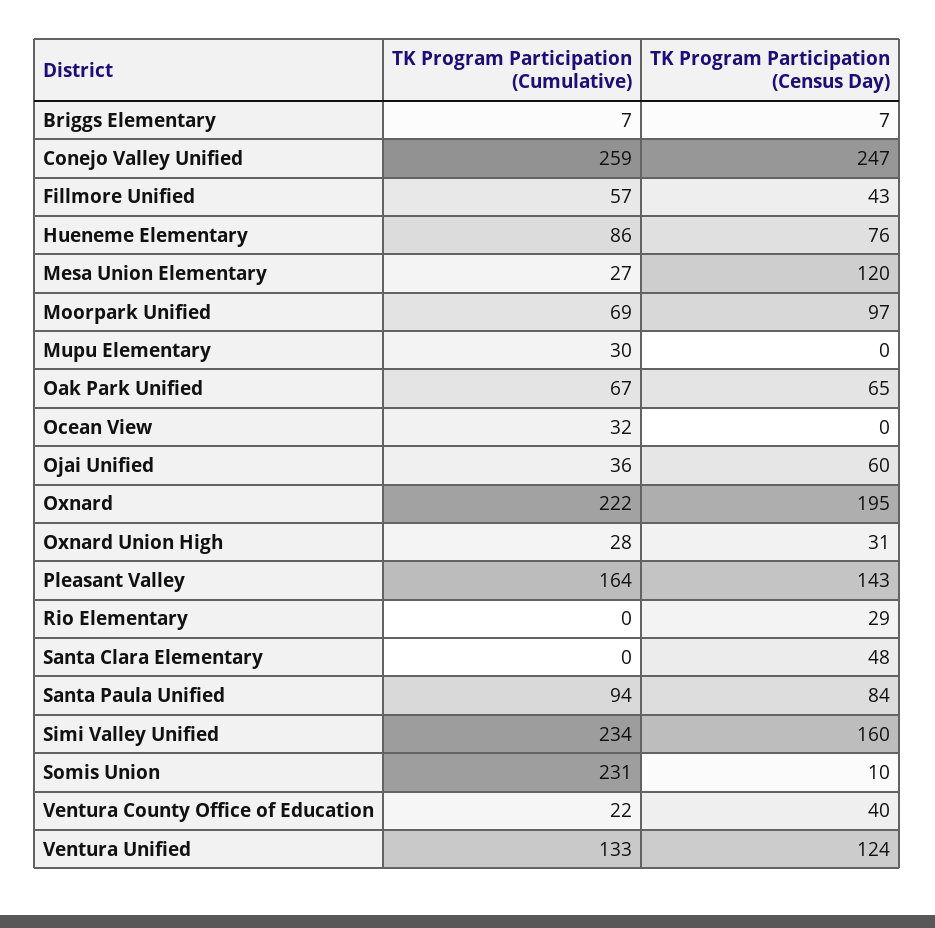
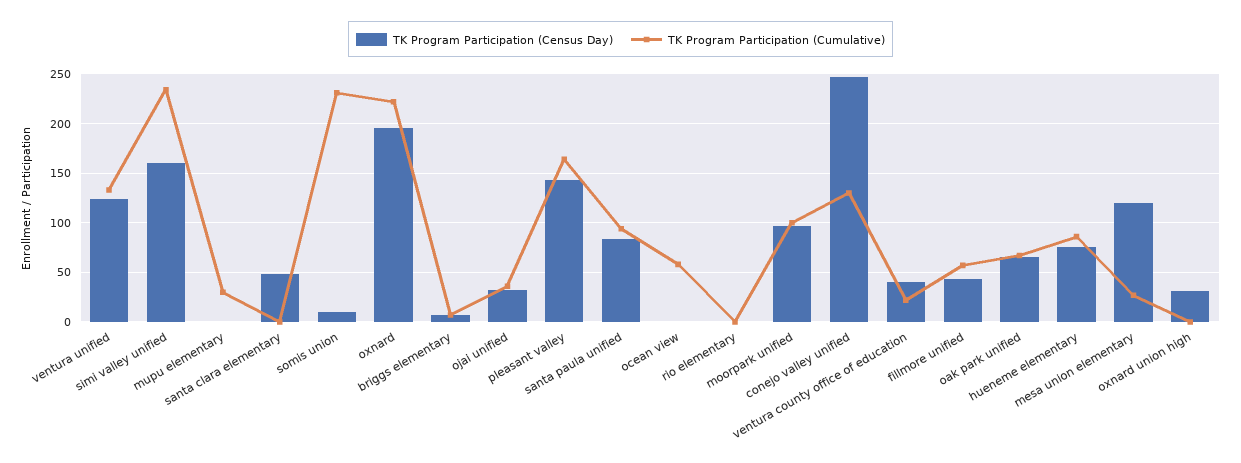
TK Program Participation (Cumulative), Conejo Valley Unified: 259 -> 130
TK Program Participation (Cumulative), Moorpark Unified: 69 -> 100
TK Program Participation (Cumulative), Ocean View: 32 -> 60
TK Program Participation (Census Day), Ojai Unified: 60 -> 30
TK Program Participation (Cumulative), Oxnard Union High: 28 -> 0
TK Program Participation (Census Day), Rio Elementary: 29 -> 0

